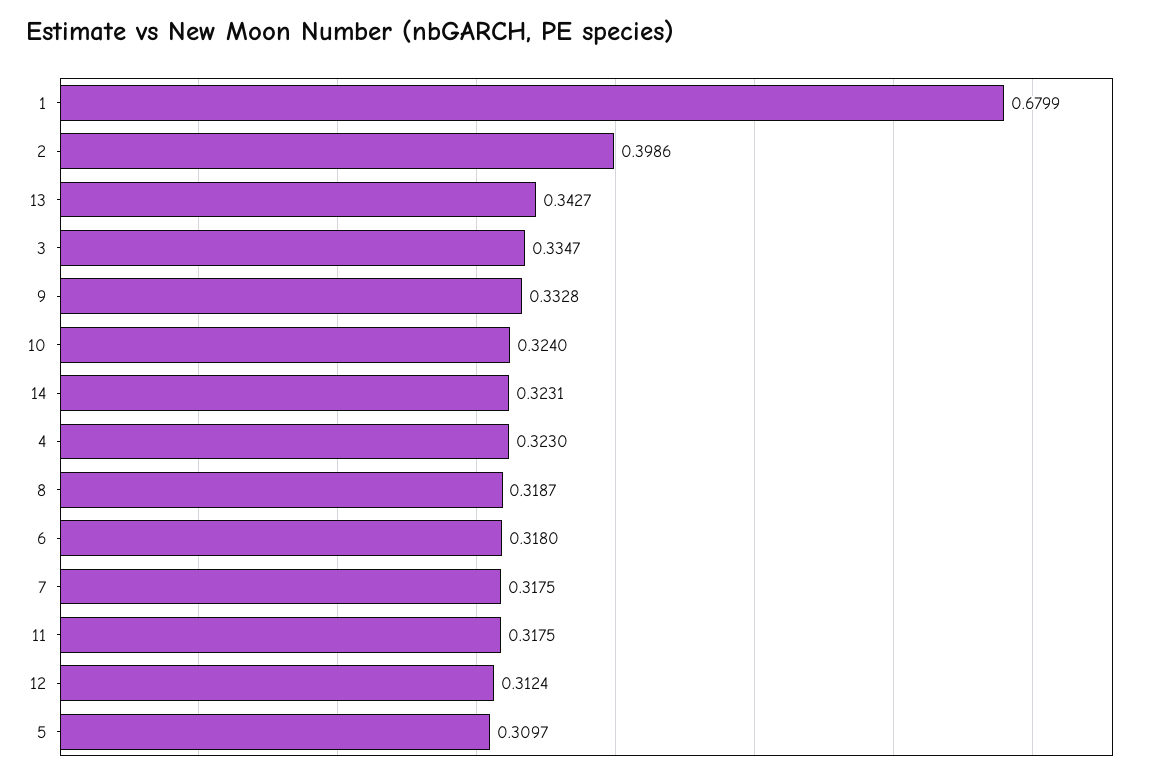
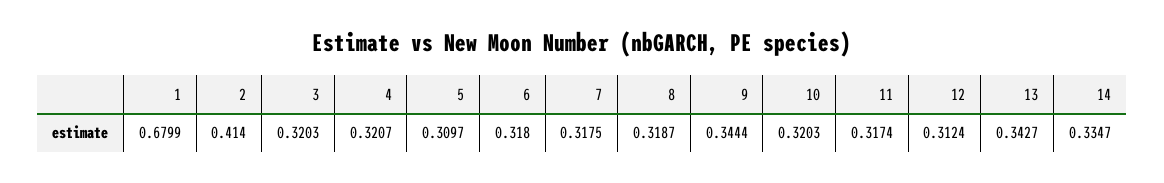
2: 0.3986 -> 0.414
3: 0.3347 -> 0.3203
9: 0.3328 -> 0.3444
10: 0.324 -> 0.3203
14: 0.3231 -> 0.3347
4: 0.323 -> 0.3207
11: 0.3175 -> 0.3174

